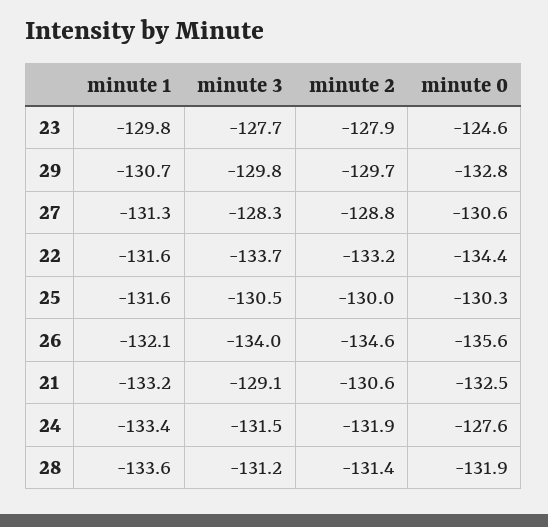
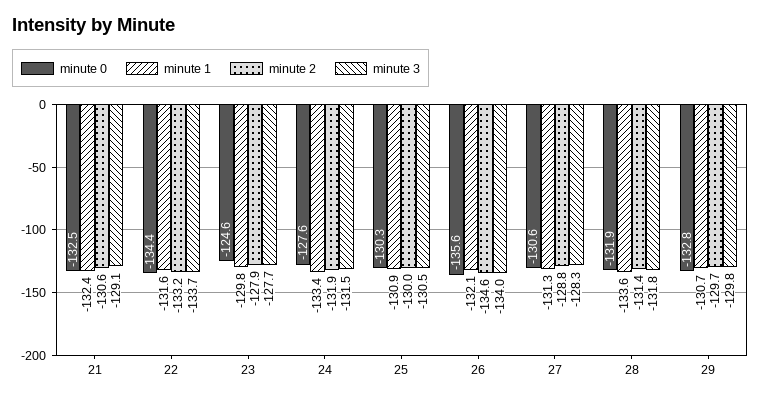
minute 1, 25: -131.6 -> -130.9
minute 1, 21: -133.2 -> -132.4
minute 3, 28: -131.2 -> -131.8

